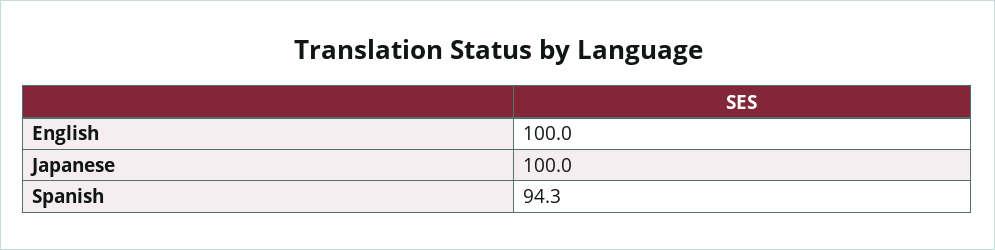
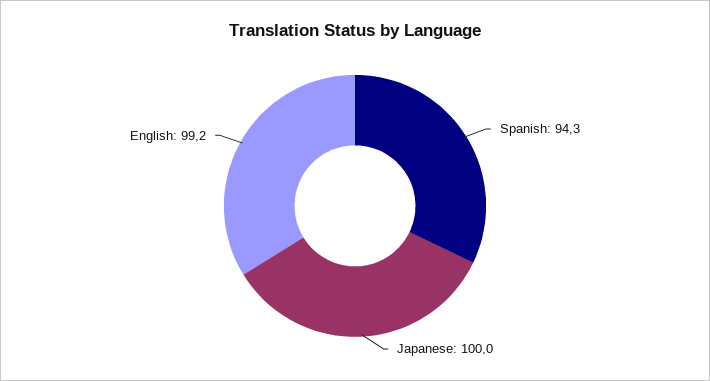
English: 100 -> 99.2

